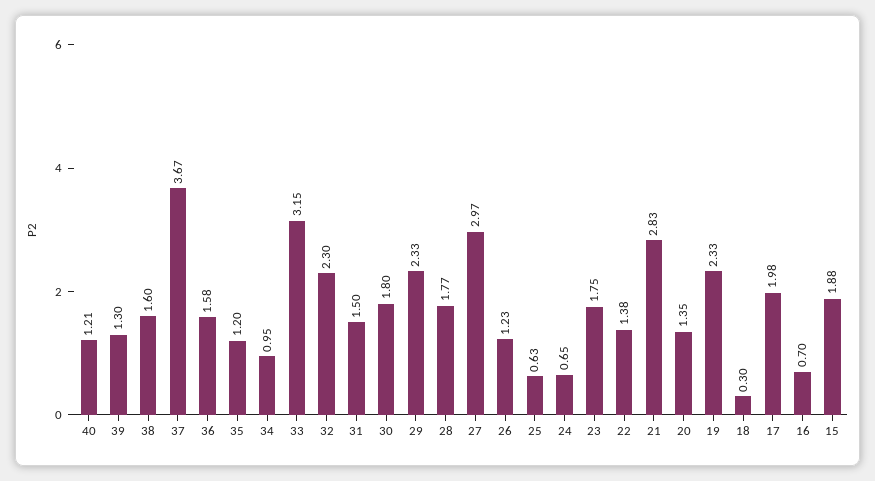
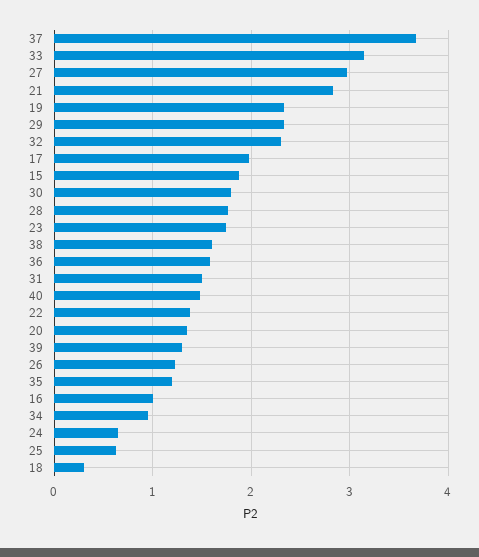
40: 1.21 -> 1.5
16: 0.7 -> 1

